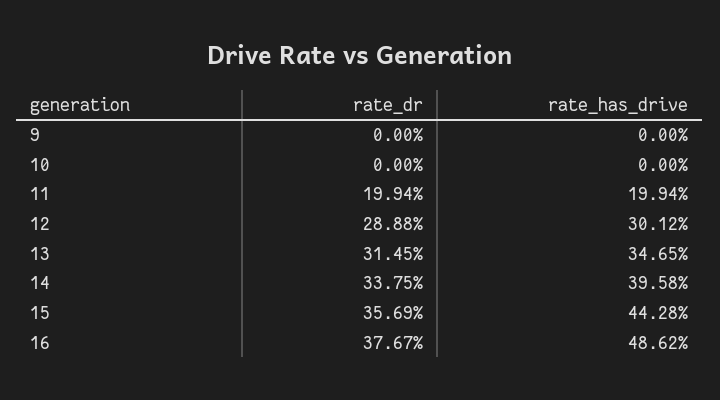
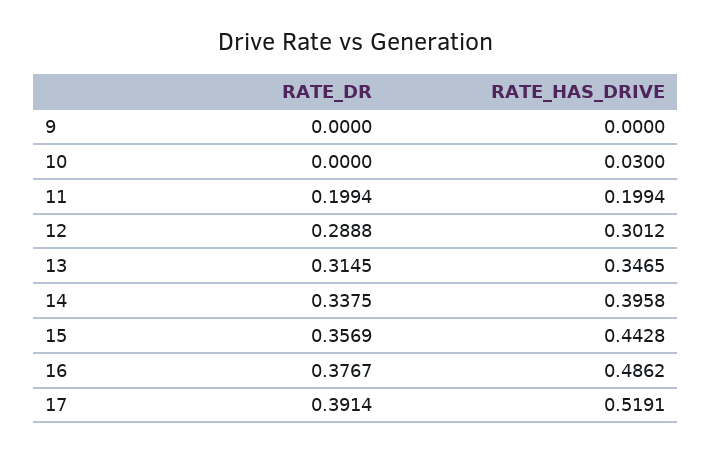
rate_has_drive, 10: 0 -> 0.03
rate_dr, 17: none -> 0.3914
rate_has_drive, 17: none -> 0.5191

